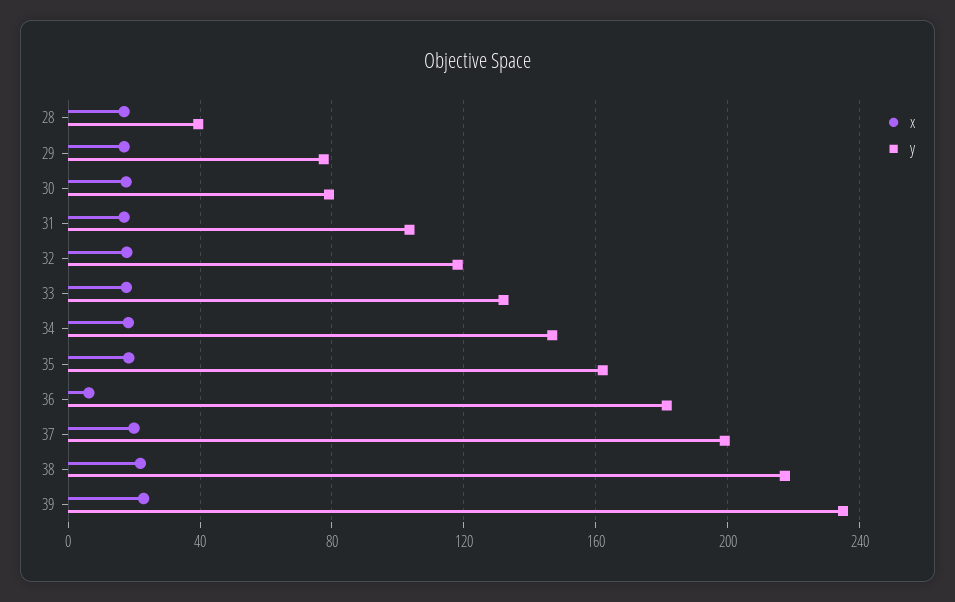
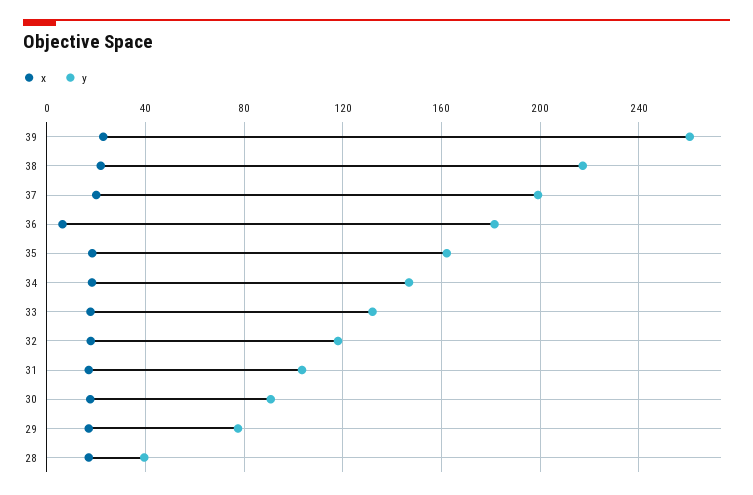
y, 30: 80 -> 90
y, 39: 235 -> 260

